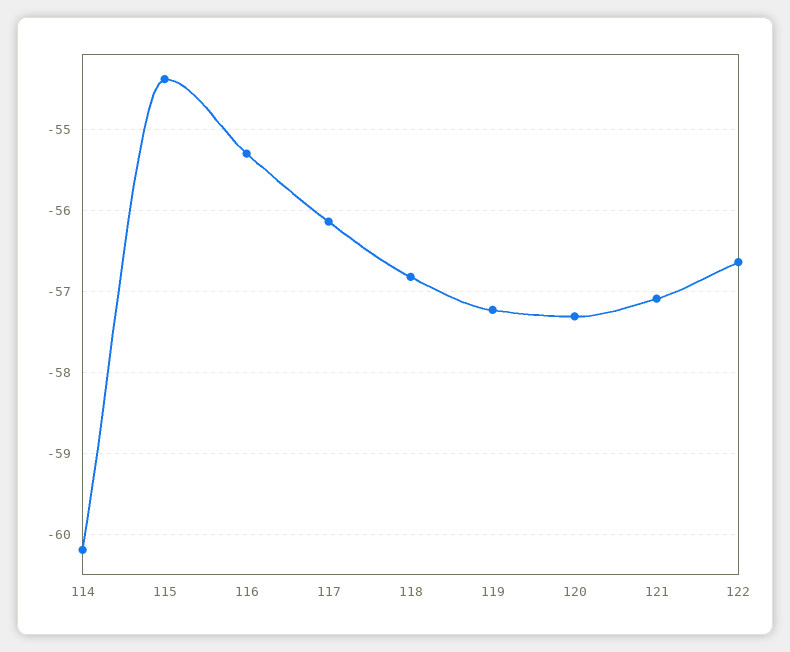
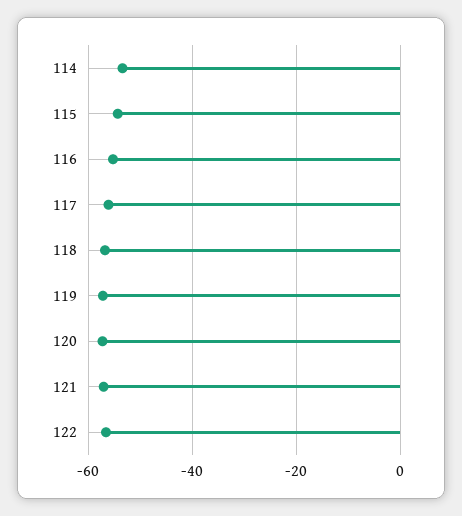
114: -60.2 -> -54

